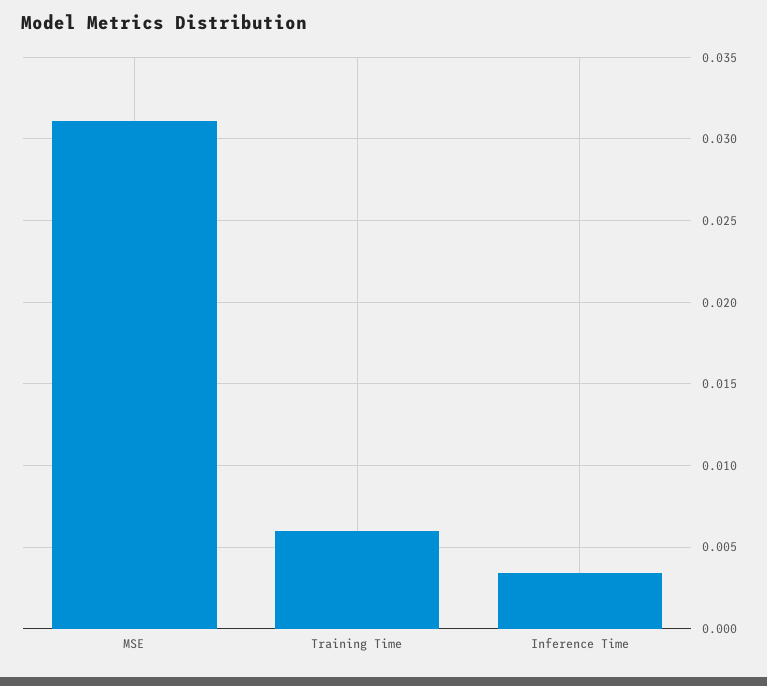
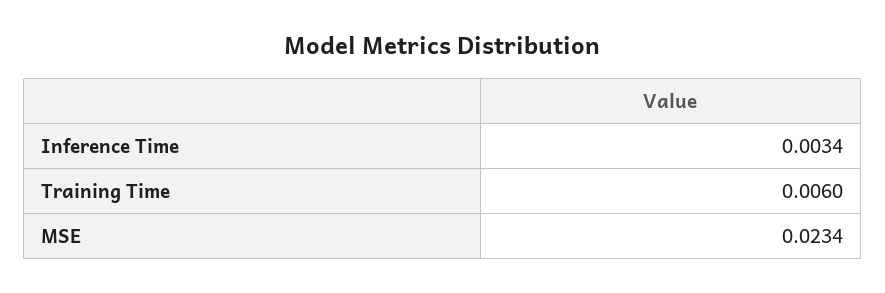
MSE: 0.031 -> 0.0234

